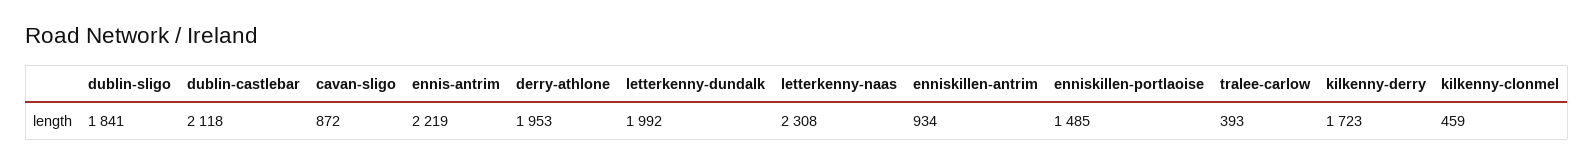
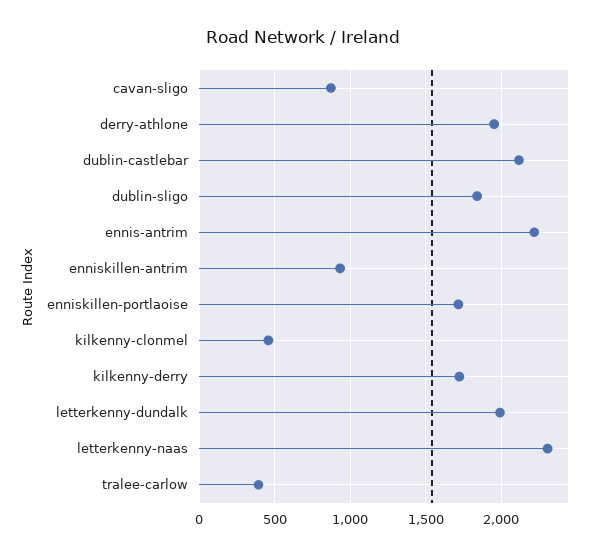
enniskillen-portlaoise: 1485 -> 1700

